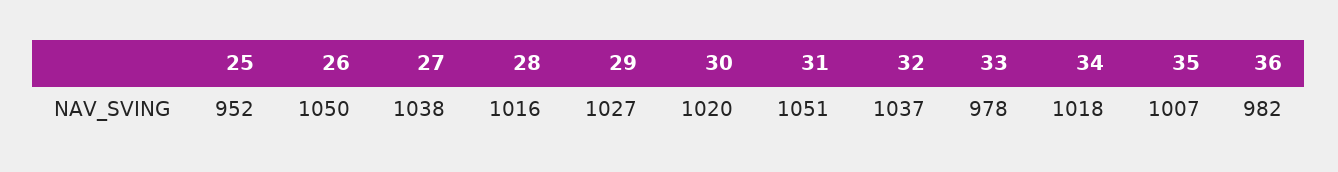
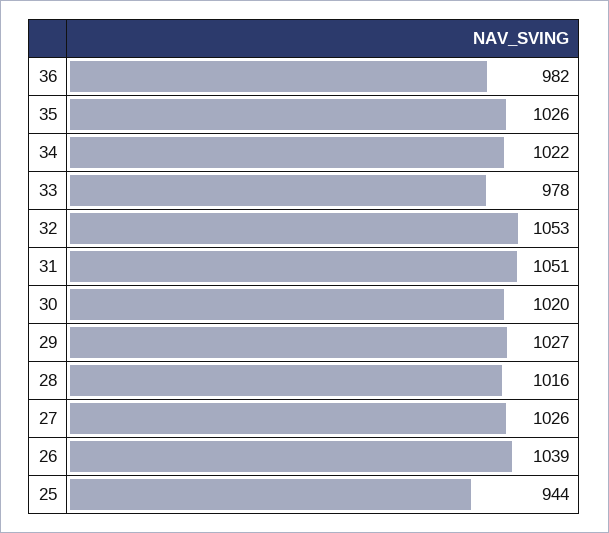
25: 952 -> 944
26: 1050 -> 1039
27: 1038 -> 1026
32: 1037 -> 1053
34: 1018 -> 1022
35: 1007 -> 1026

